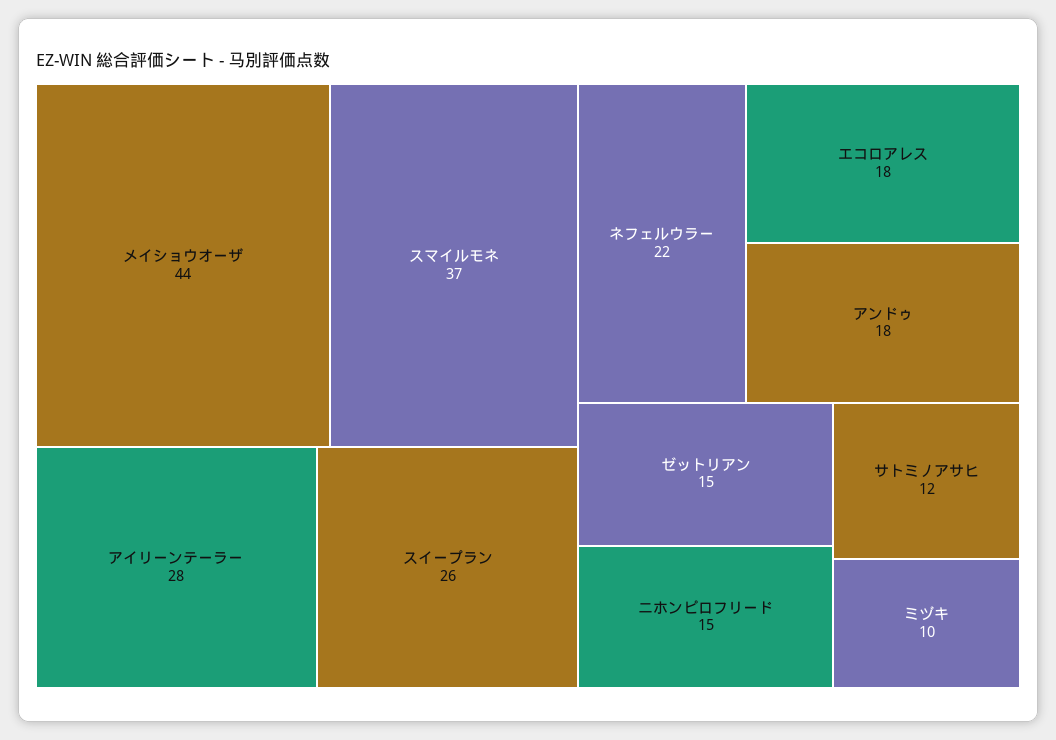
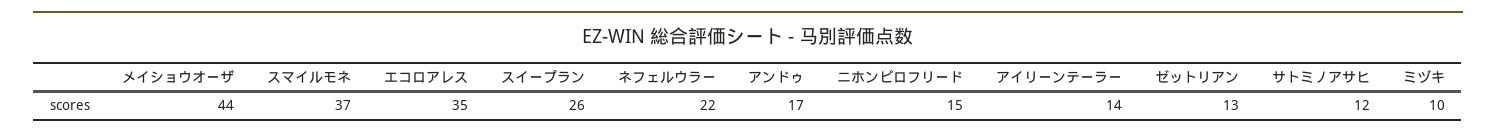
アイリーンテーラー: 28 -> 14
エコロアレス: 18 -> 35
アンドゥ: 18 -> 17
ゼットリアン: 15 -> 13

